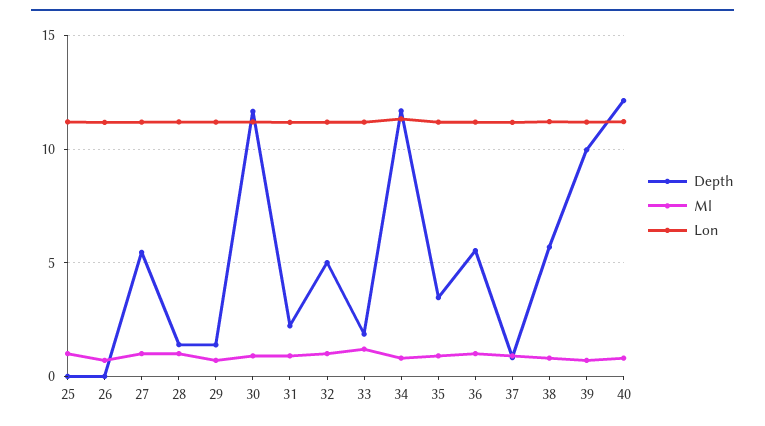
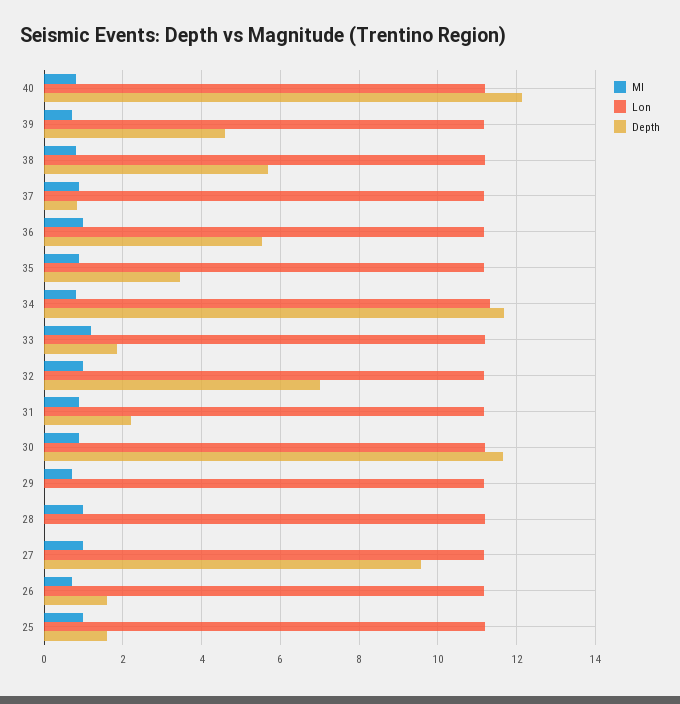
Depth, 25: 0 -> 1.6
Depth, 26: 0 -> 1.6
Depth, 27: 5.5 -> 9.6
Depth, 28: 1.5 -> 0
Depth, 29: 1.5 -> 0
Depth, 32: 5 -> 7
Depth, 39: 10 -> 4.6

